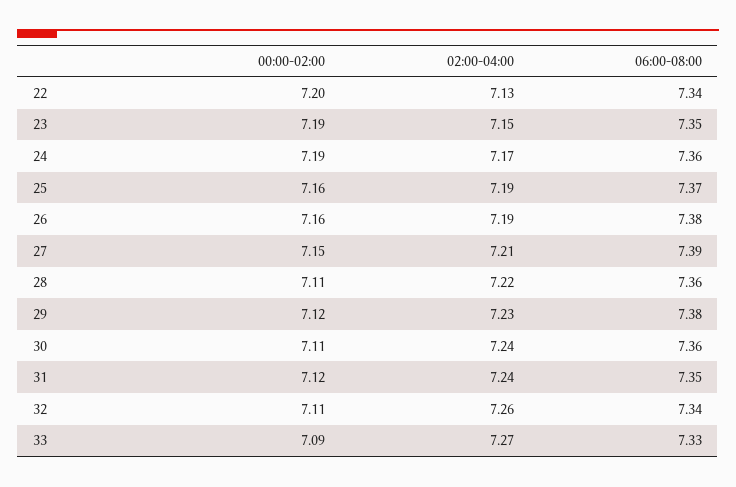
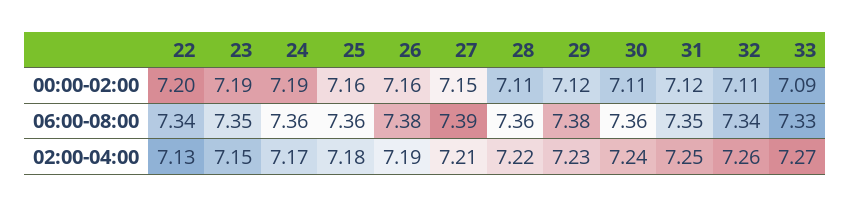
02:00-04:00, 25: 7.19 -> 7.18
06:00-08:00, 25: 7.37 -> 7.36
02:00-04:00, 31: 7.24 -> 7.25

